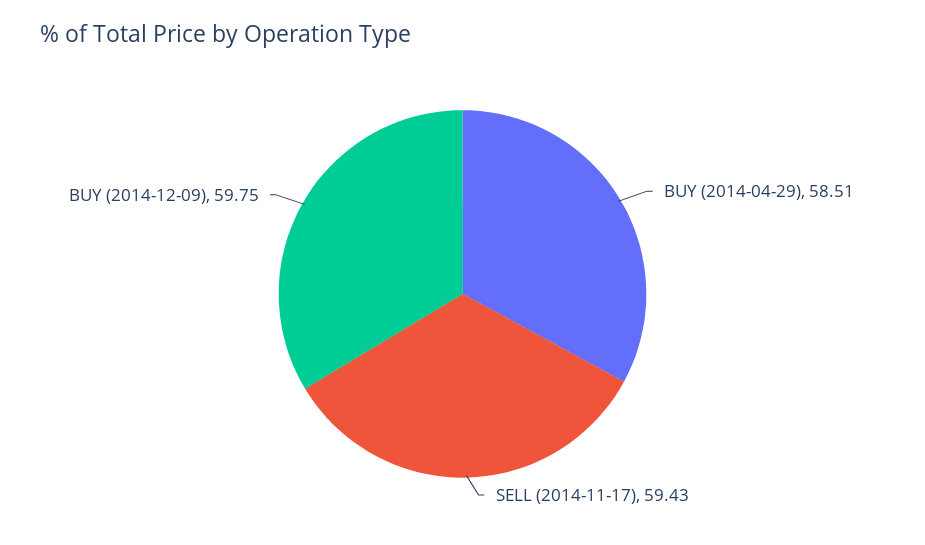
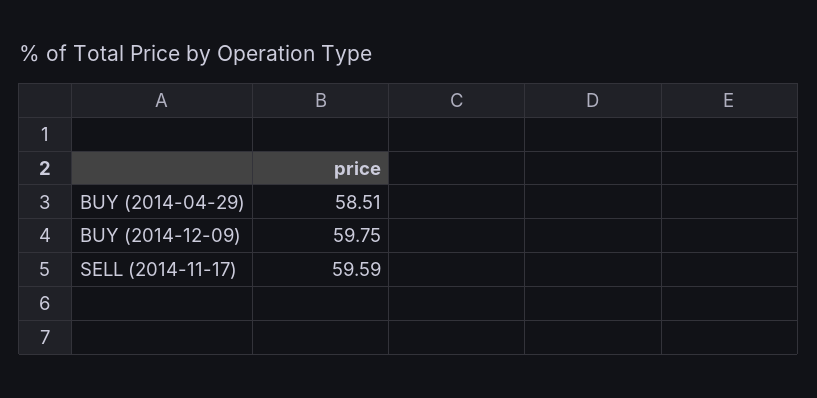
SELL (2014-11-17): 59.43 -> 59.59

